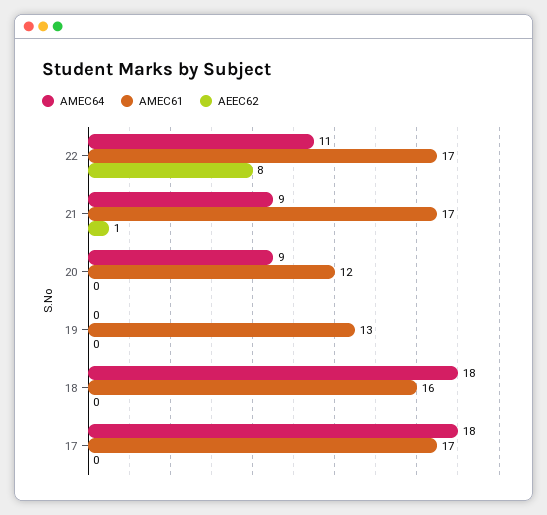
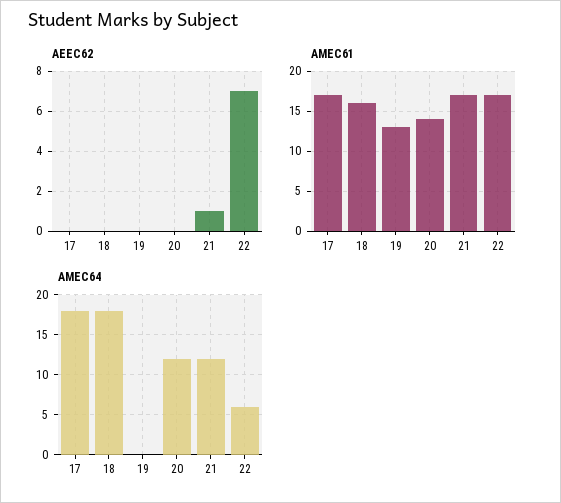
AMEC64, 22: 11 -> 6
AEEC62, 22: 8 -> 7
AMEC64, 21: 9 -> 12
AMEC64, 20: 9 -> 12
AMEC61, 20: 12 -> 14

